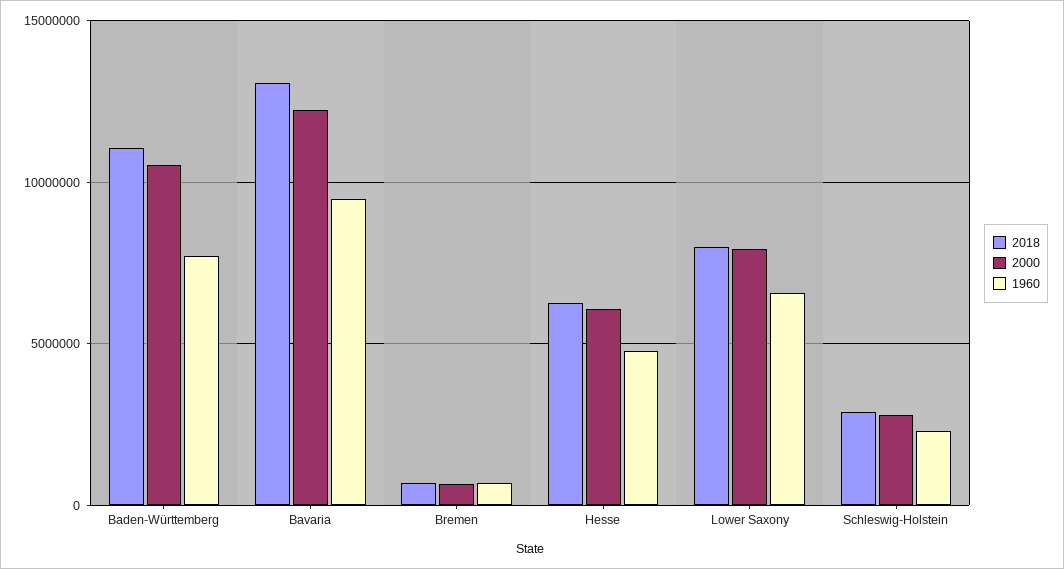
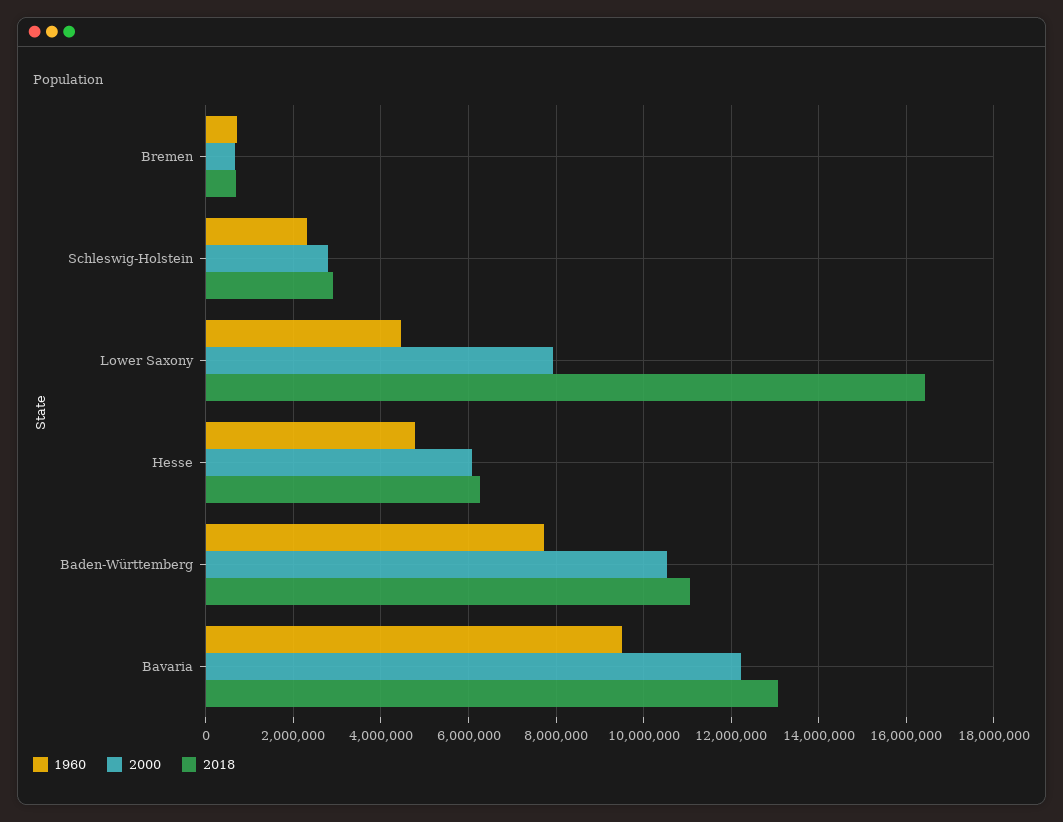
2018, Lower Saxony: 8000000 -> 16400000
1960, Lower Saxony: 6500000 -> 4400000

